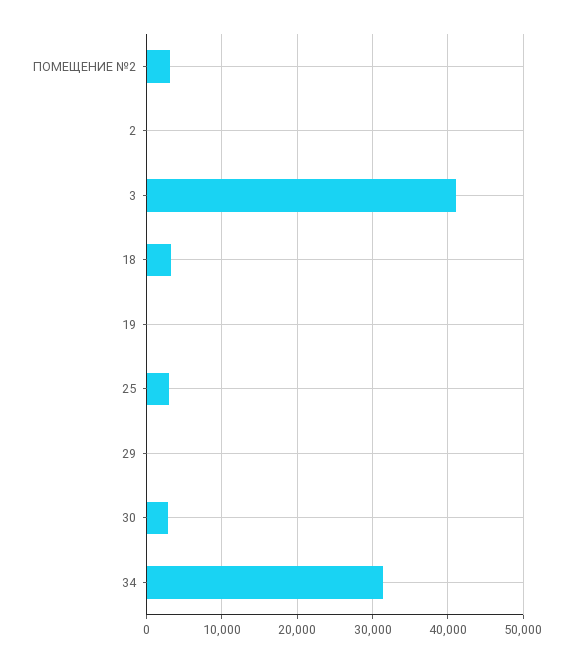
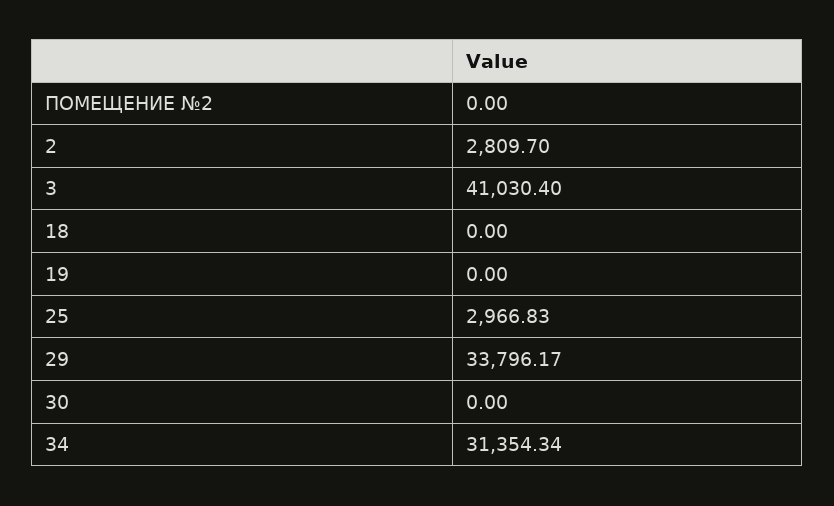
ПОМЕЩЕНИЕ №2: 3000 -> 0
2: 0 -> 2809.7
18: 3000 -> 0
29: 0 -> 33796.17
30: 3000 -> 0

